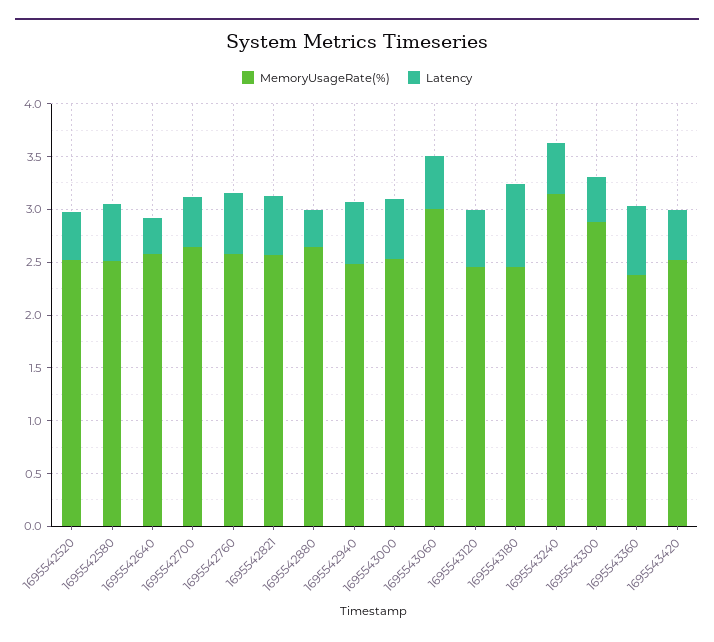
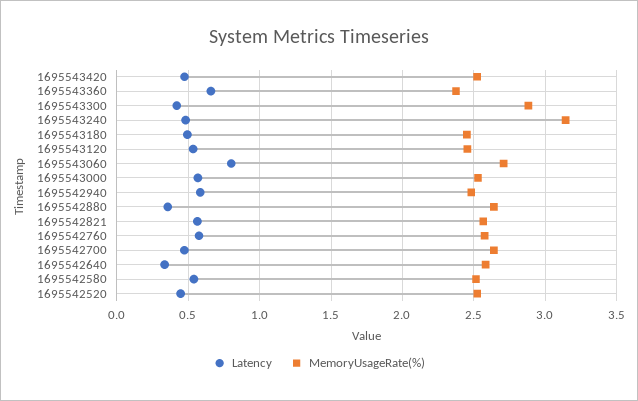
MemoryUsageRate(%), 1695543060: 3 -> 2.7
Latency, 1695543060: 0.5 -> 0.8
Latency, 1695543180: 0.8 -> 0.5

